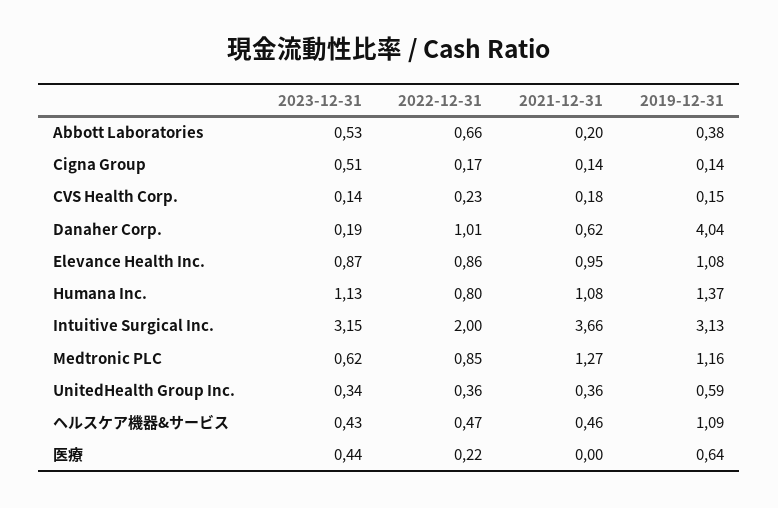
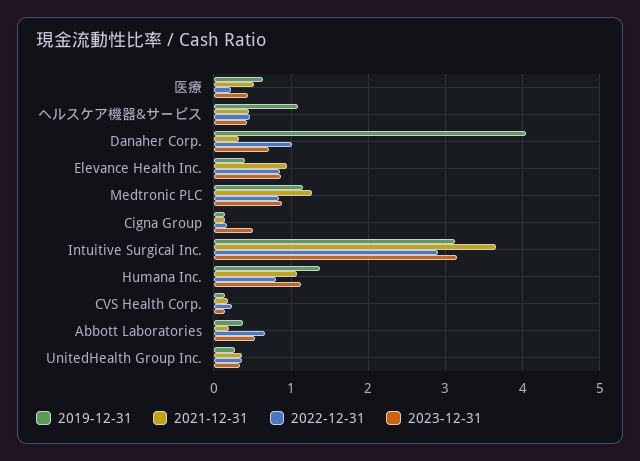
2023-12-31, Danaher Corp.: 0.19 -> 0.7
2021-12-31, Danaher Corp.: 0.62 -> 0.3
2019-12-31, Elevance Health Inc.: 1.08 -> 0.4
2022-12-31, Intuitive Surgical Inc.: 2 -> 2.9
2023-12-31, Medtronic PLC: 0.62 -> 0.9
2019-12-31, UnitedHealth Group Inc.: 0.59 -> 0.3
2021-12-31, 医療: 0 -> 0.5

